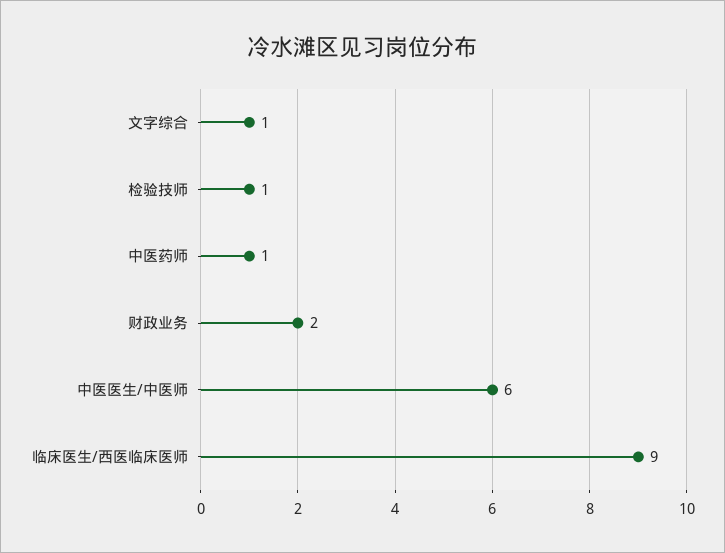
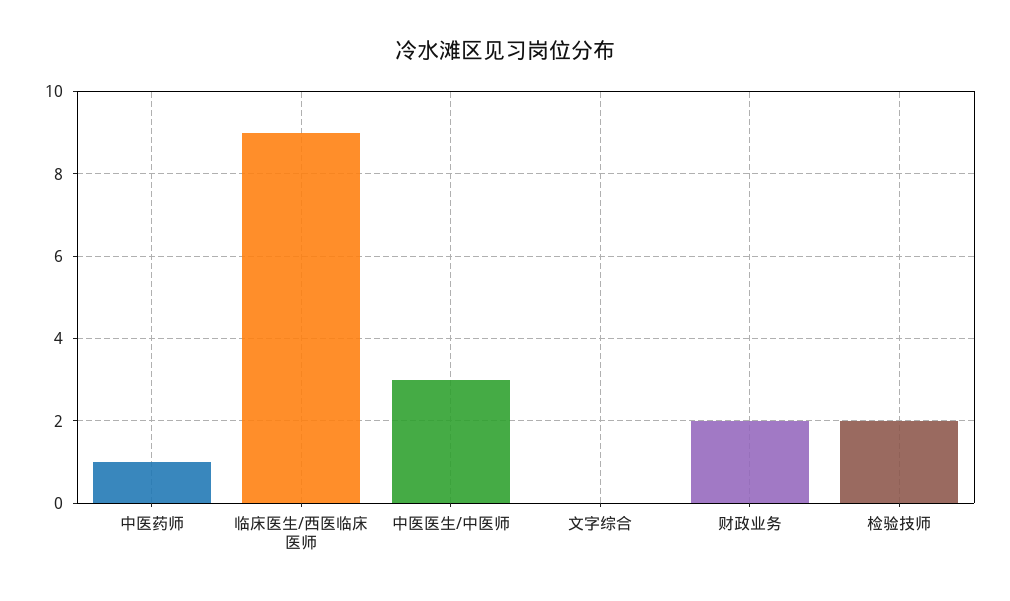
文字综合: 1 -> 0
检验技师: 1 -> 2
中医医生/中医师: 6 -> 3

